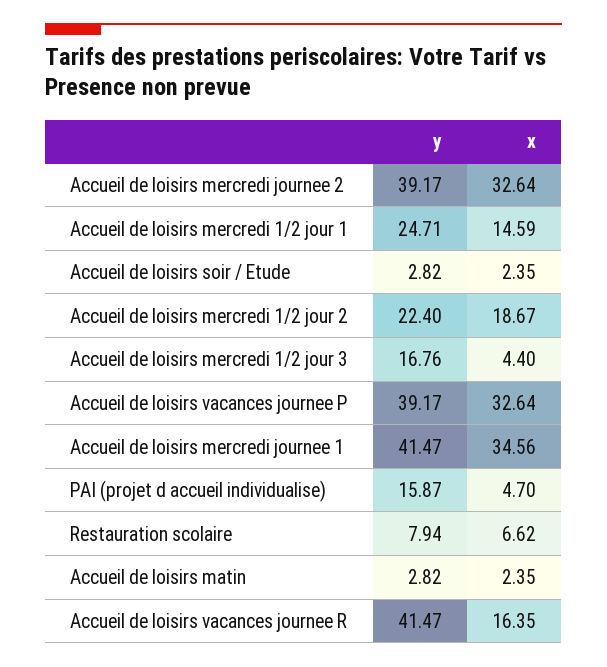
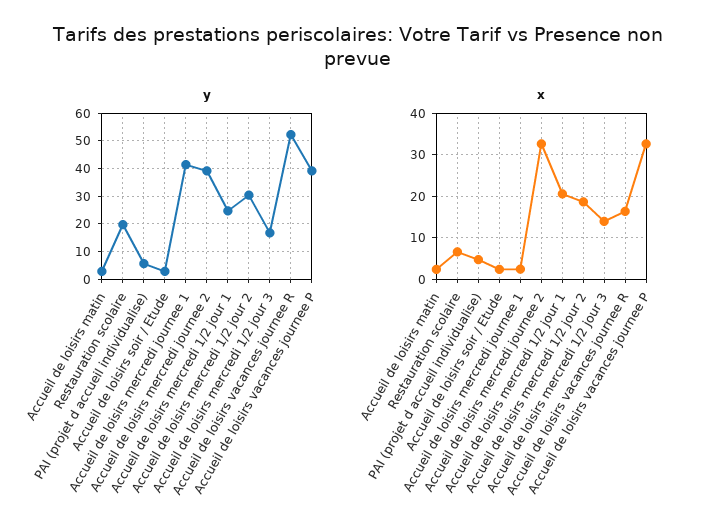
x, Accueil de loisirs mercredi 1/2 jour 1: 14.59 -> 20
y, Accueil de loisirs mercredi 1/2 jour 2: 22.4 -> 30
x, Accueil de loisirs mercredi 1/2 jour 3: 4.4 -> 14
x, Accueil de loisirs mercredi journee 1: 34.56 -> 2
y, PAI (projet d accueil individualise): 15.87 -> 5
y, Restauration scolaire: 7.94 -> 20
y, Accueil de loisirs vacances journee R: 41.47 -> 52.5

